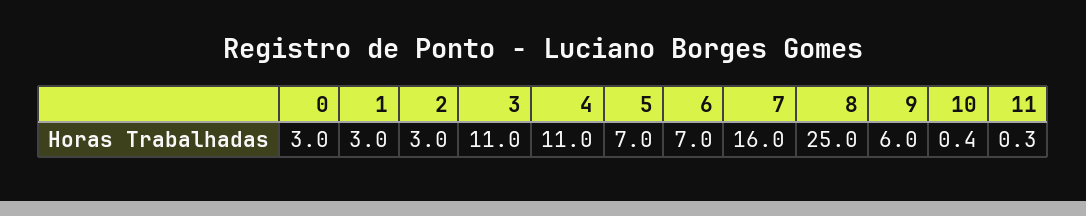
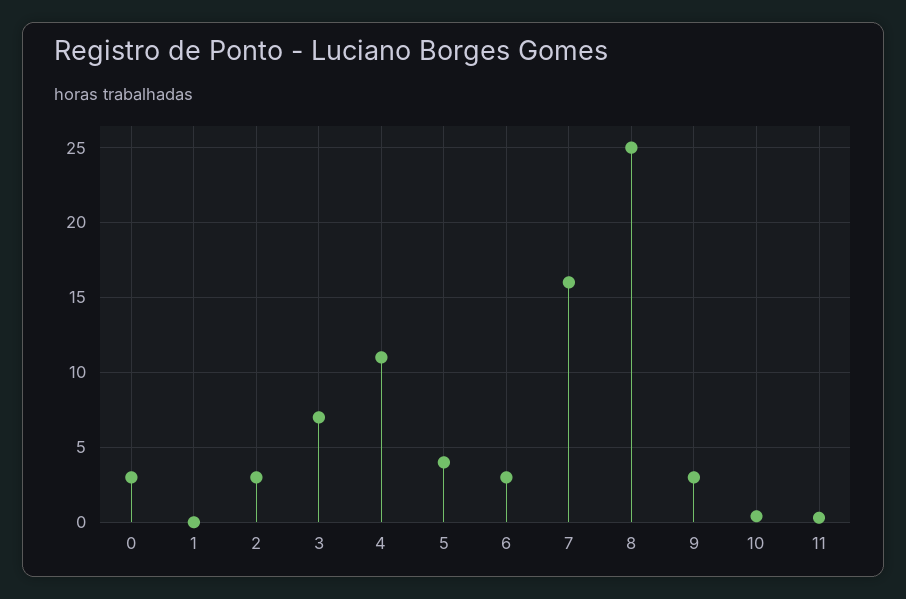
1: 3 -> 0
3: 11 -> 7
5: 7 -> 4
6: 7 -> 3
9: 6 -> 3

